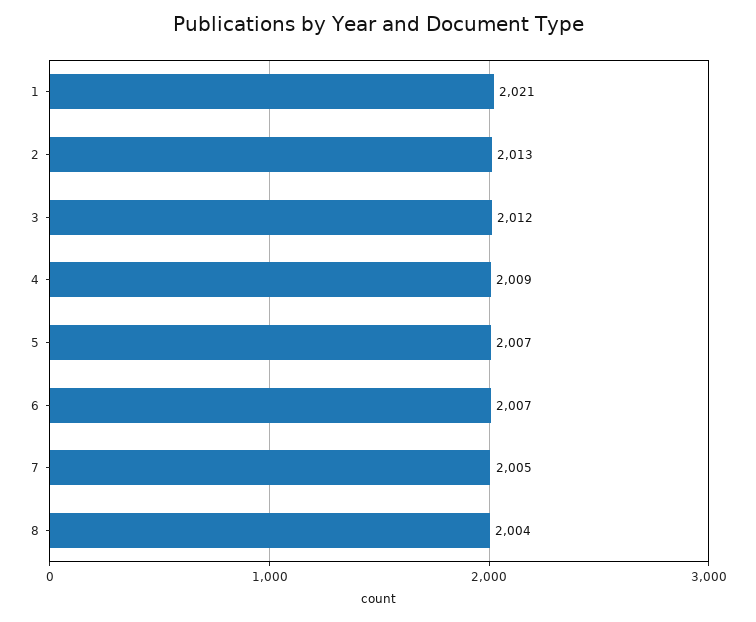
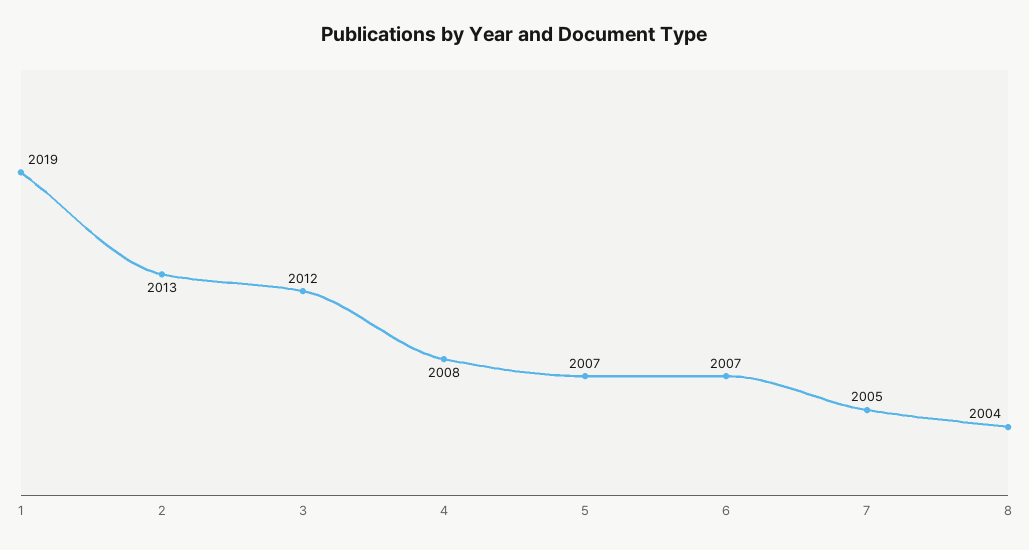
1: 2021 -> 2019
4: 2009 -> 2008

